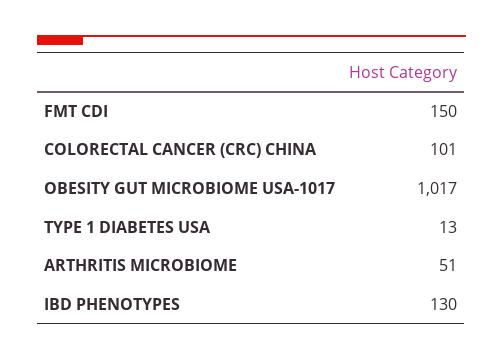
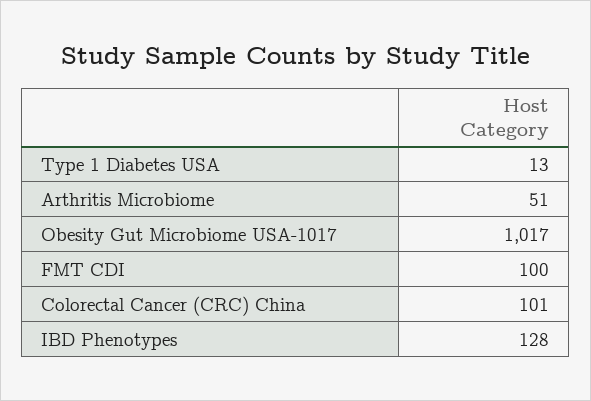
FMT CDI: 150 -> 100
IBD PHENOTYPES: 130 -> 128

